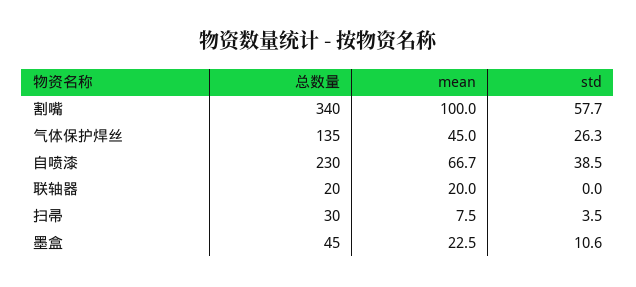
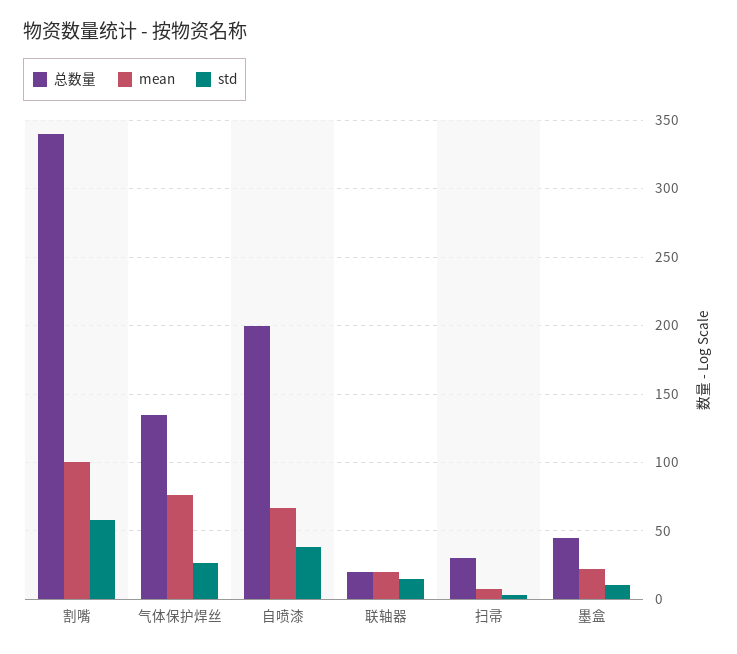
mean, 气体保护焊丝: 45 -> 75
总数量, 自喷漆: 230 -> 200
std, 联轴器: 0 -> 15

